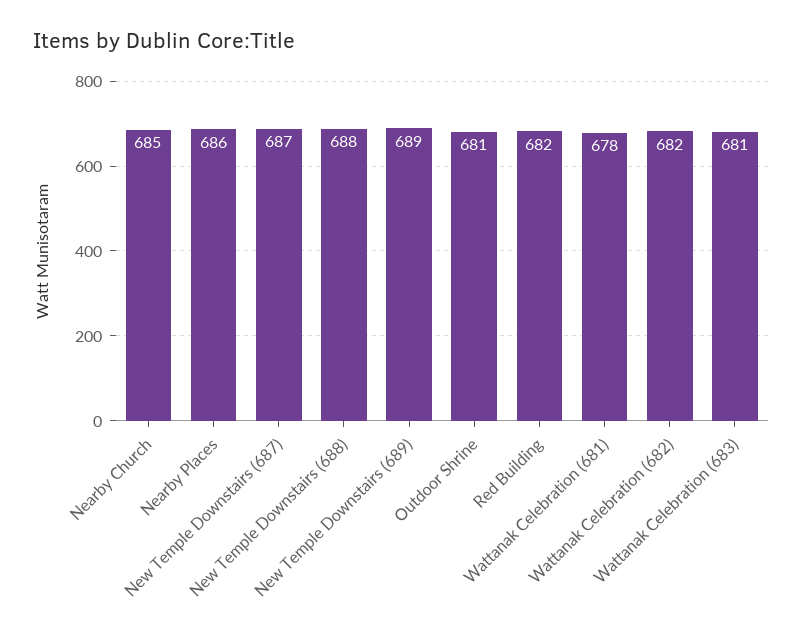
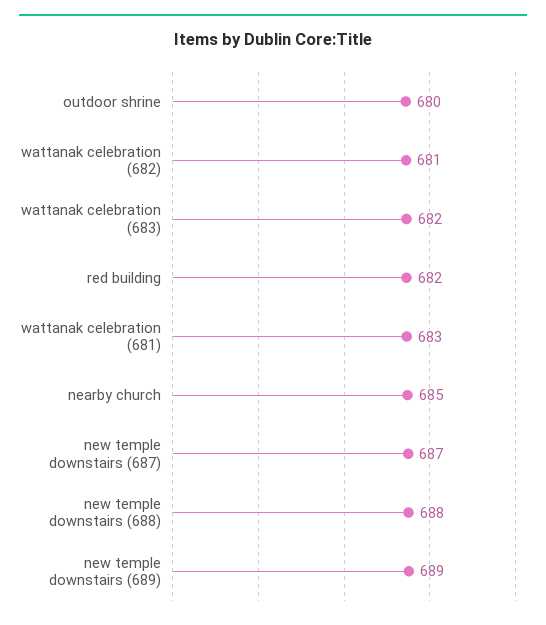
Nearby Places: 686 -> none
Outdoor Shrine: 681 -> 680
Wattanak Celebration (681): 678 -> 683
Wattanak Celebration (682): 682 -> 681
Wattanak Celebration (683): 681 -> 682

